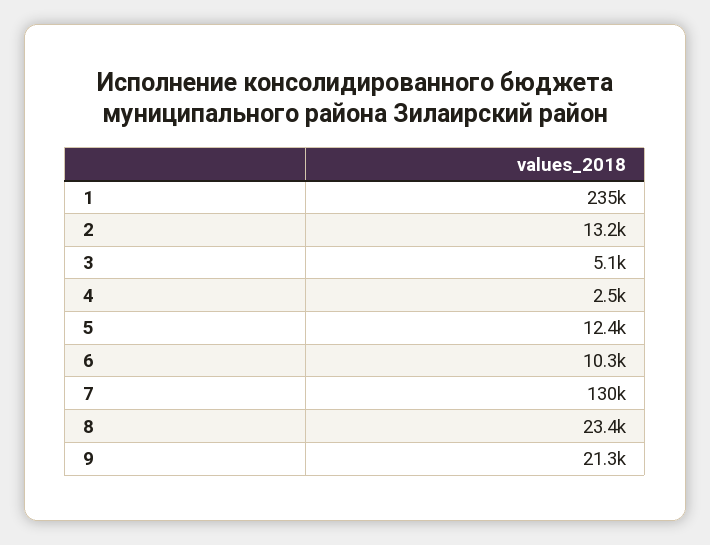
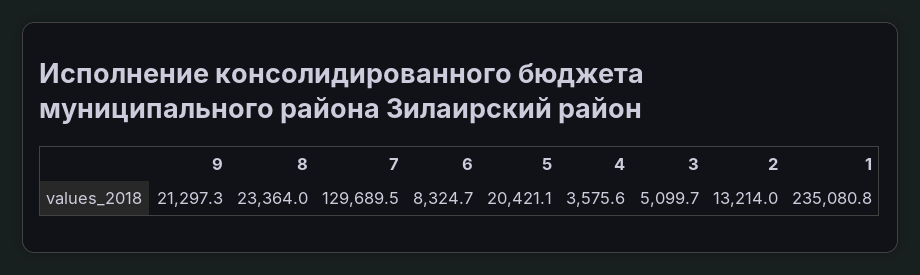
4: 2500 -> 3575.6
5: 12400 -> 20421.1
6: 10300 -> 8324.7

